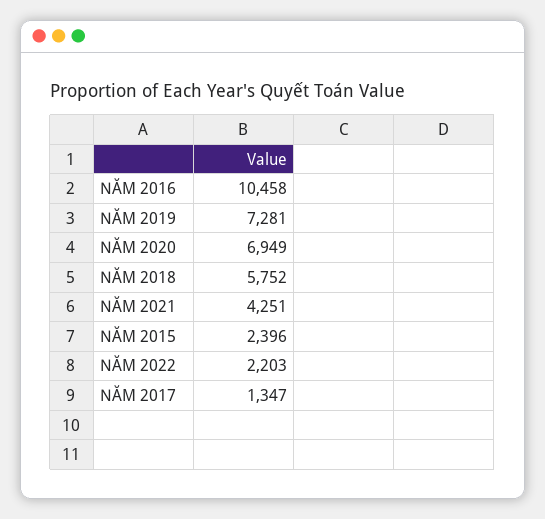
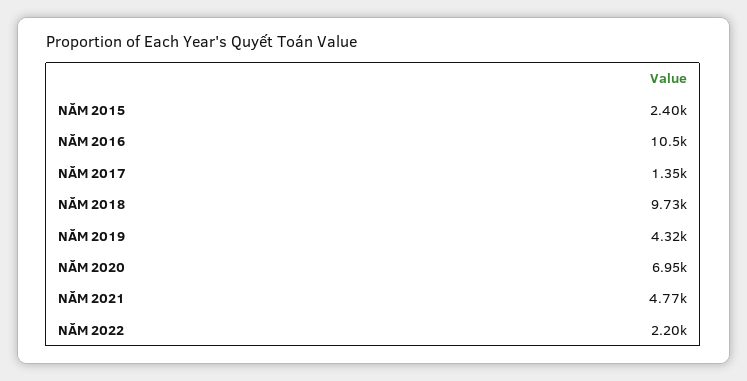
NĂM 2019: 7281 -> 4320
NĂM 2018: 5752 -> 9730
NĂM 2021: 4251 -> 4770

